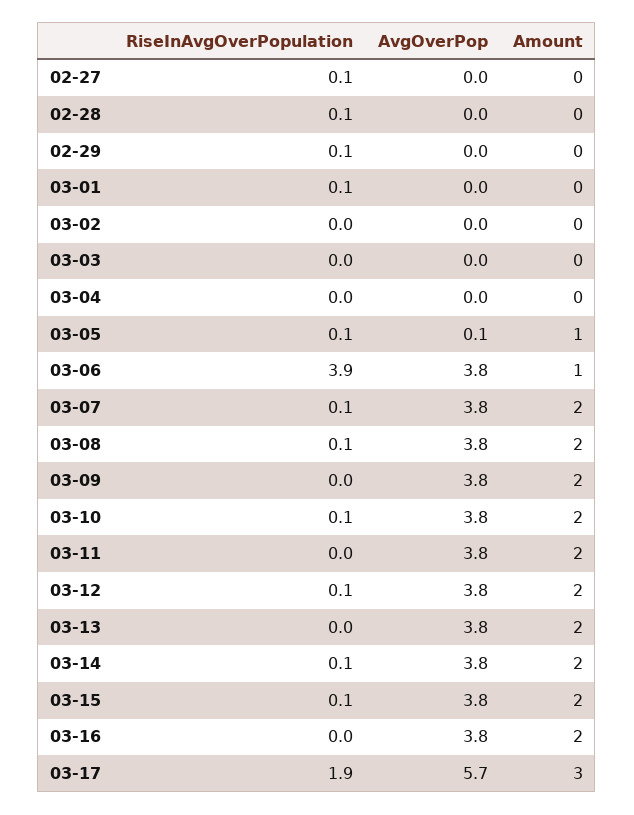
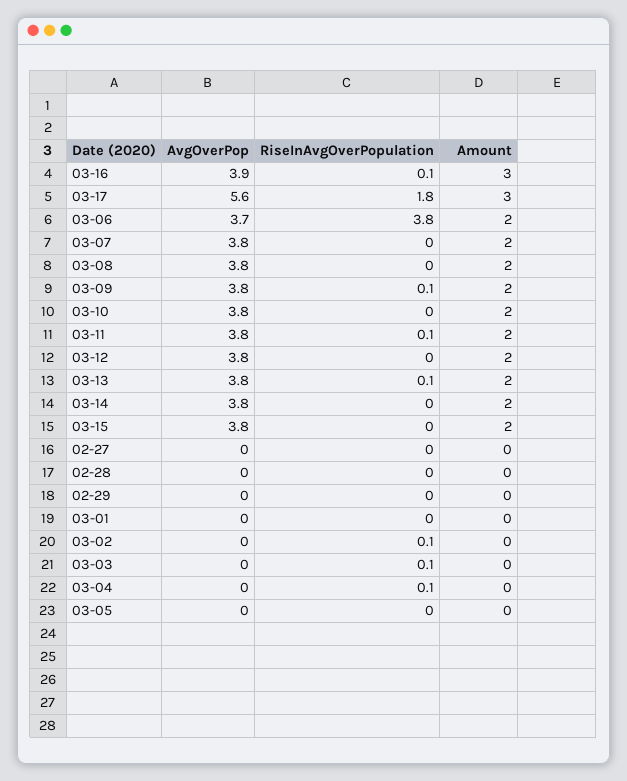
RiseInAvgOverPopulation, 02-27: 0.1 -> 0
RiseInAvgOverPopulation, 02-28: 0.1 -> 0
RiseInAvgOverPopulation, 02-29: 0.1 -> 0
RiseInAvgOverPopulation, 03-01: 0.1 -> 0
RiseInAvgOverPopulation, 03-02: 0 -> 0.1
RiseInAvgOverPopulation, 03-03: 0 -> 0.1
RiseInAvgOverPopulation, 03-04: 0 -> 0.1
RiseInAvgOverPopulation, 03-05: 0.1 -> 0
AvgOverPop, 03-05: 0.1 -> 0
Amount, 03-05: 1 -> 0
RiseInAvgOverPopulation, 03-06: 3.9 -> 3.8
AvgOverPop, 03-06: 3.8 -> 3.7
Amount, 03-06: 1 -> 2
RiseInAvgOverPopulation, 03-07: 0.1 -> 0
RiseInAvgOverPopulation, 03-08: 0.1 -> 0
RiseInAvgOverPopulation, 03-09: 0 -> 0.1
RiseInAvgOverPopulation, 03-10: 0.1 -> 0
RiseInAvgOverPopulation, 03-11: 0 -> 0.1
RiseInAvgOverPopulation, 03-12: 0.1 -> 0
RiseInAvgOverPopulation, 03-13: 0 -> 0.1
RiseInAvgOverPopulation, 03-14: 0.1 -> 0
RiseInAvgOverPopulation, 03-15: 0.1 -> 0
RiseInAvgOverPopulation, 03-16: 0 -> 0.1
AvgOverPop, 03-16: 3.8 -> 3.9
Amount, 03-16: 2 -> 3
RiseInAvgOverPopulation, 03-17: 1.9 -> 1.8
AvgOverPop, 03-17: 5.7 -> 5.6

